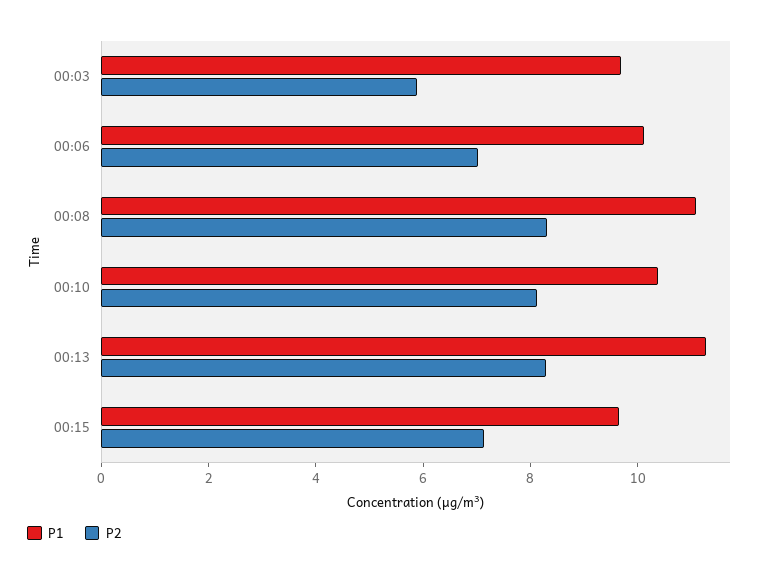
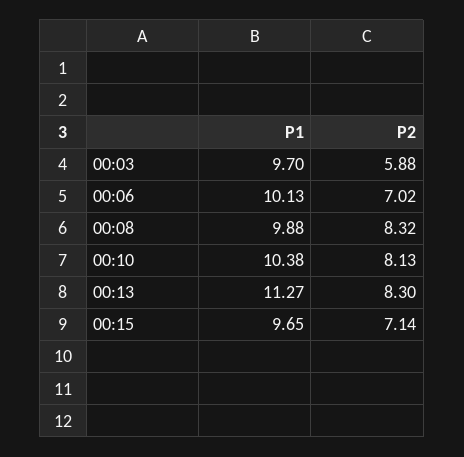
P1, 00:08: 11 -> 9.88

